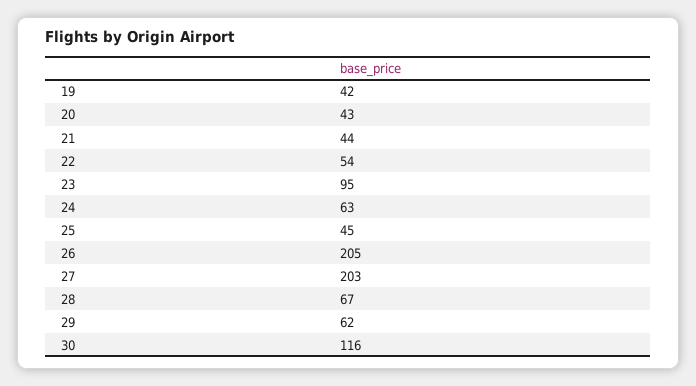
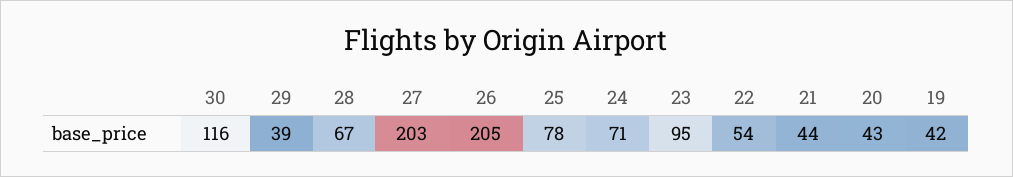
24: 63 -> 71
25: 45 -> 78
29: 62 -> 39

